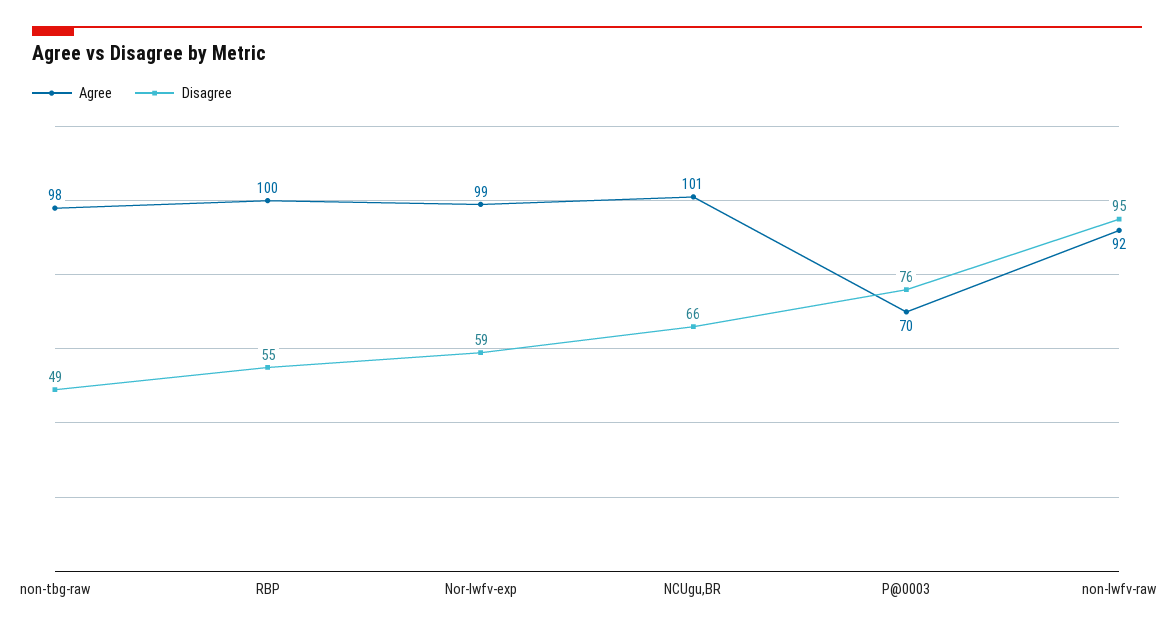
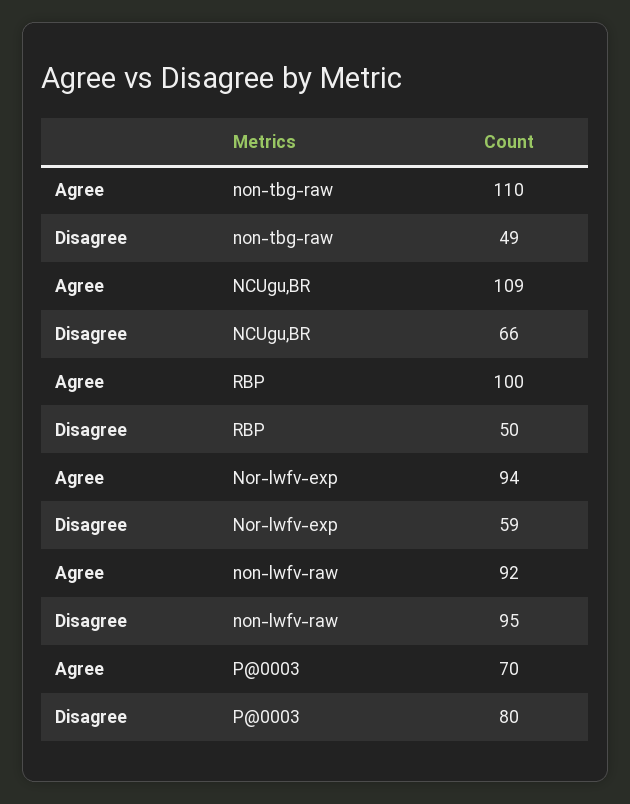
Agree, non-tbg-raw: 98 -> 110
Disagree, RBP: 55 -> 50
Agree, Nor-lwfv-exp: 99 -> 94
Agree, NCUgu,BR: 101 -> 109
Disagree, P@0003: 76 -> 80

